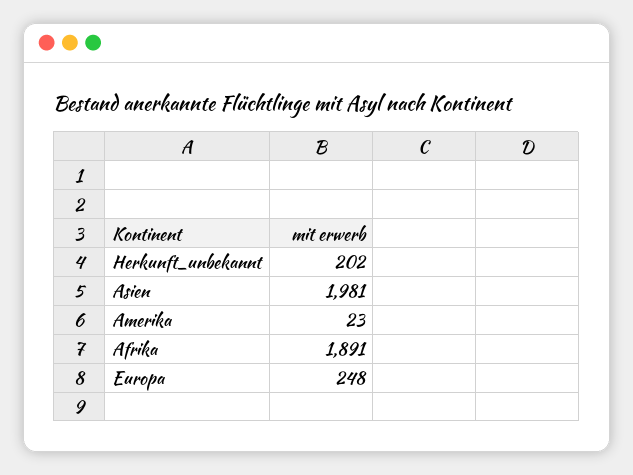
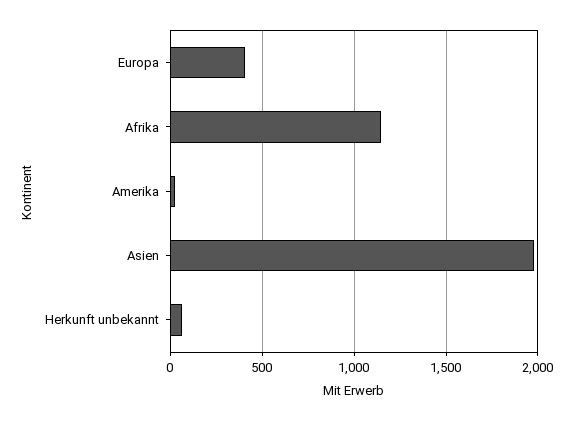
Herkunft_unbekannt: 202 -> 50
Afrika: 1891 -> 1150
Europa: 248 -> 400

